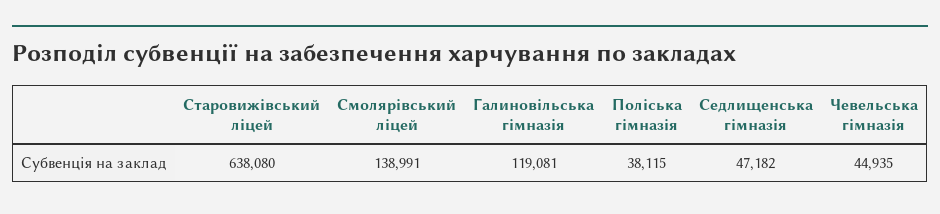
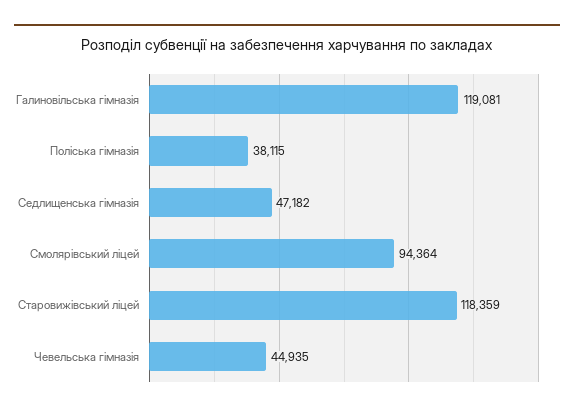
Старовижівський ліцей: 638080 -> 118359
Смолярівський ліцей: 138991 -> 94364

